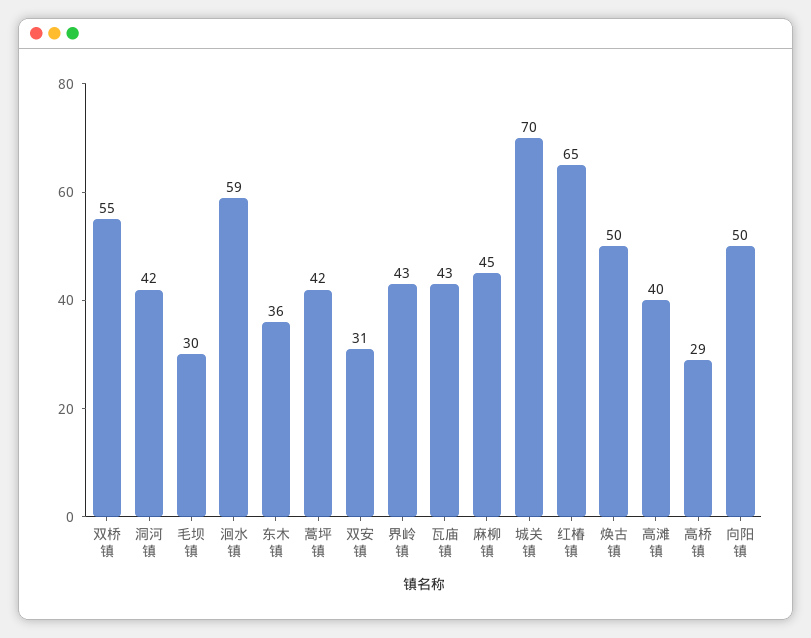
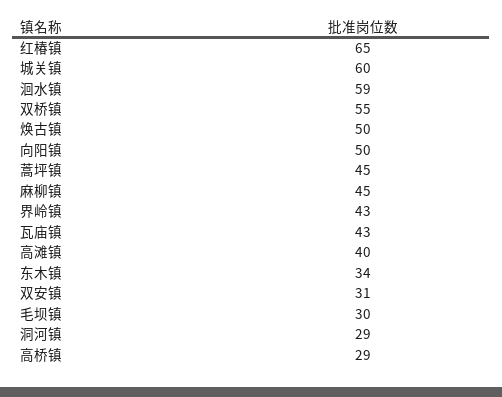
洞河镇: 42 -> 29
东木镇: 36 -> 34
蒿坪镇: 42 -> 45
城关镇: 70 -> 60

